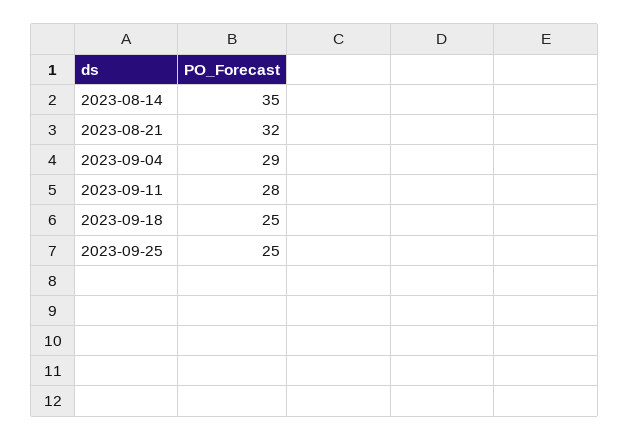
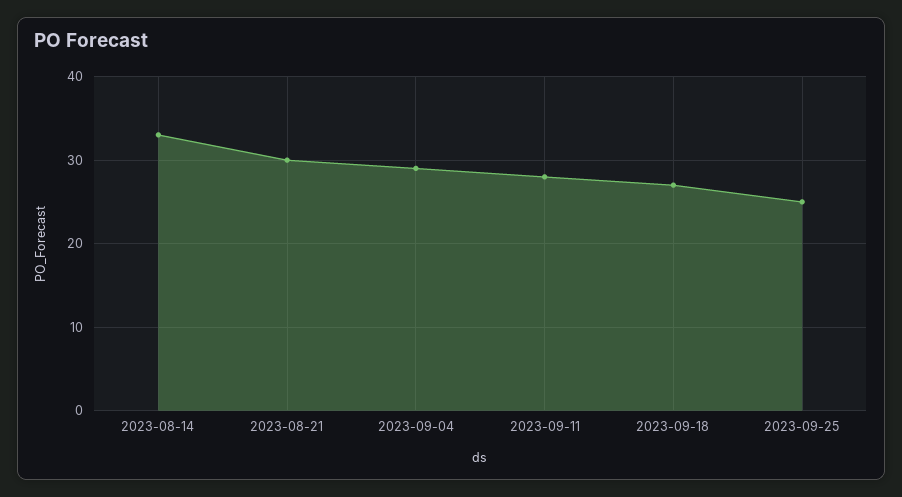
2023-08-14: 35 -> 33
2023-08-21: 32 -> 30
2023-09-18: 25 -> 27

